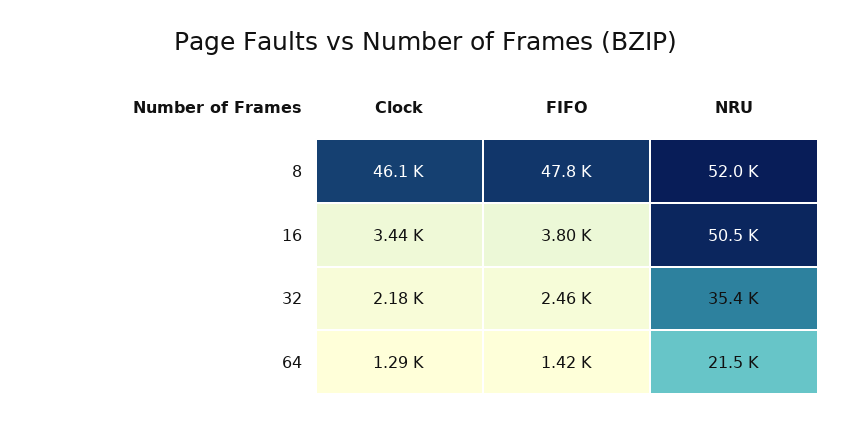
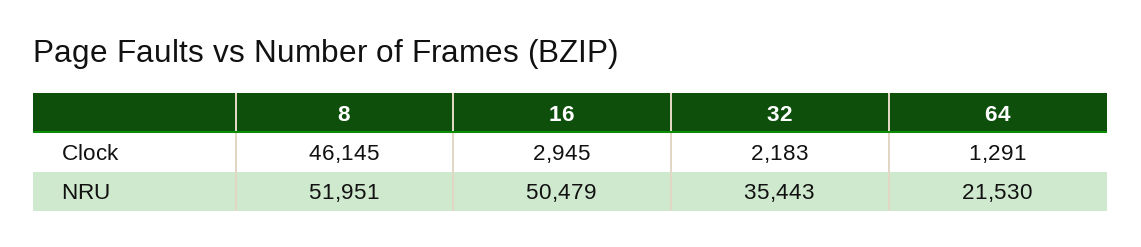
FIFO, 8: 47800 -> none
Clock, 16: 3440 -> 2945
FIFO, 16: 3800 -> none
FIFO, 32: 2460 -> none
FIFO, 64: 1420 -> none

